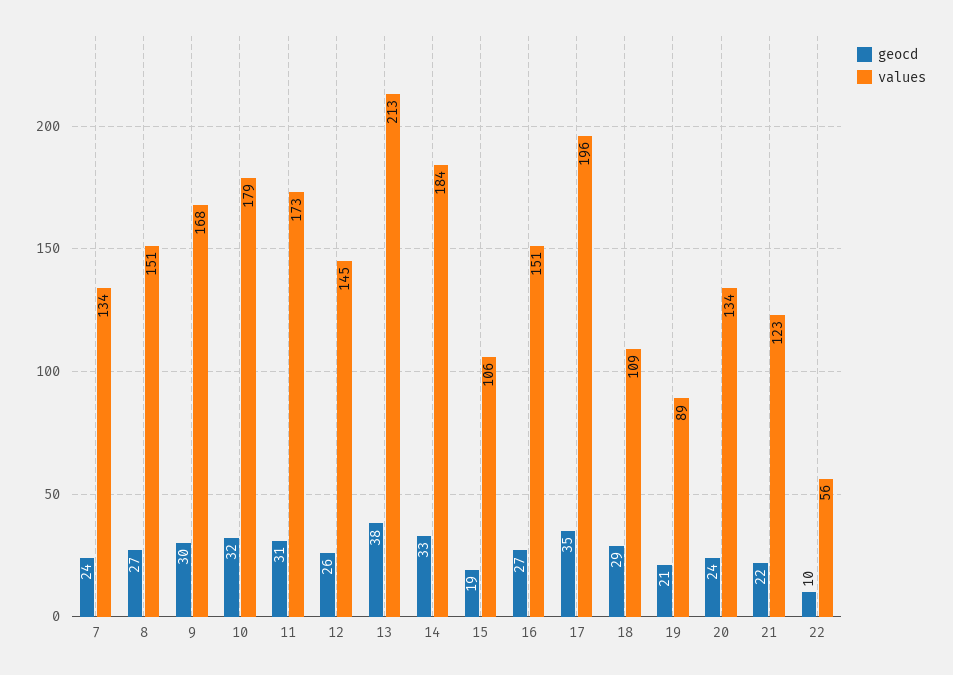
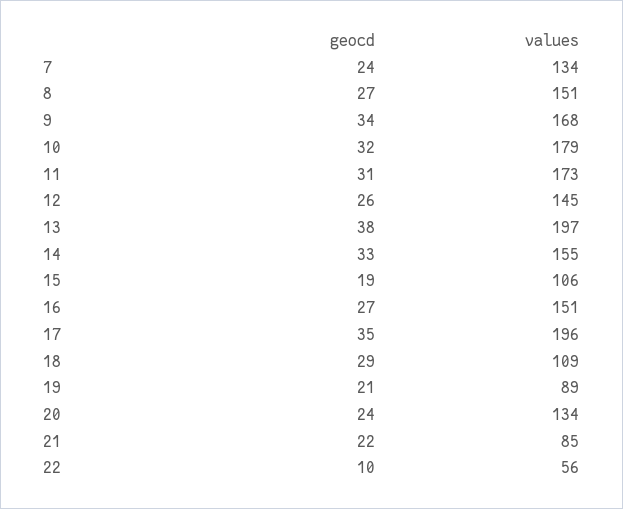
geocd, 9: 30 -> 34
values, 13: 213 -> 197
values, 14: 184 -> 155
values, 21: 123 -> 85

